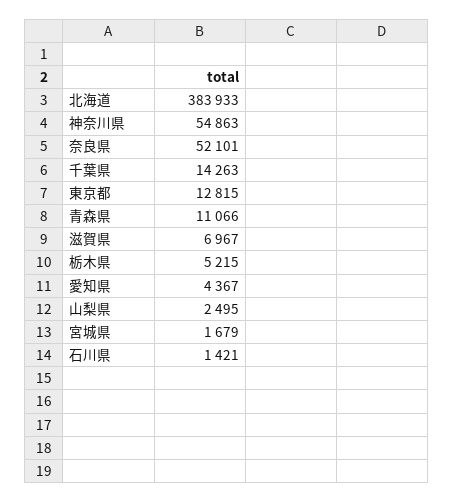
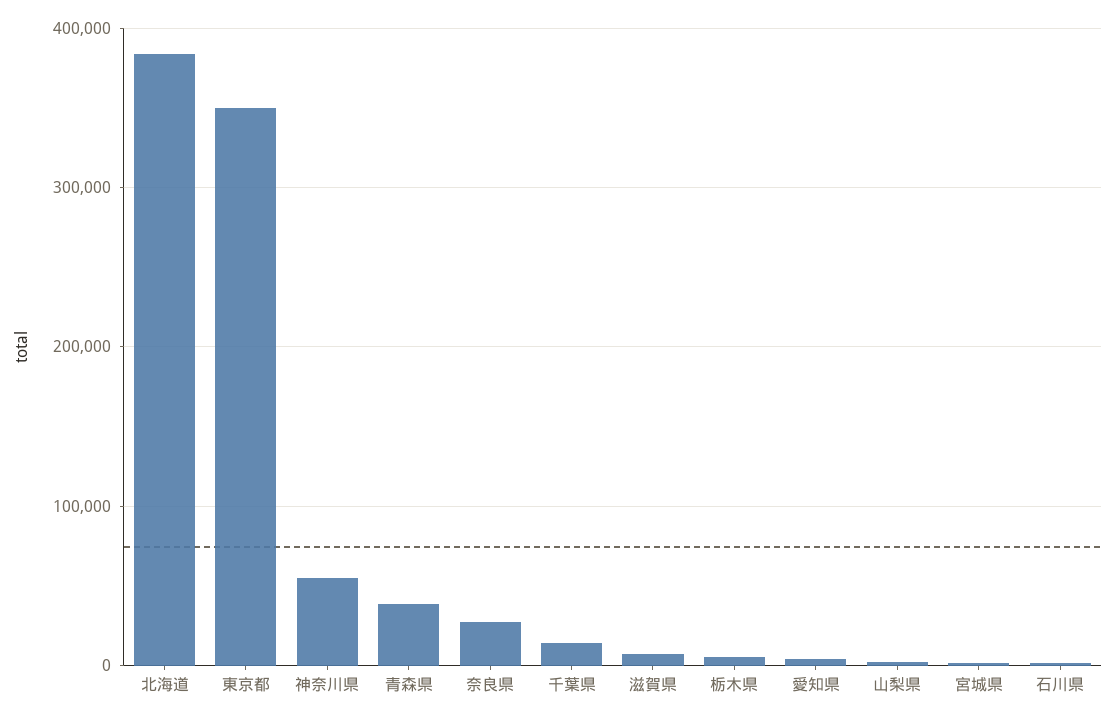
奈良県: 52101 -> 30000
東京都: 12815 -> 350000
青森県: 11066 -> 40000

